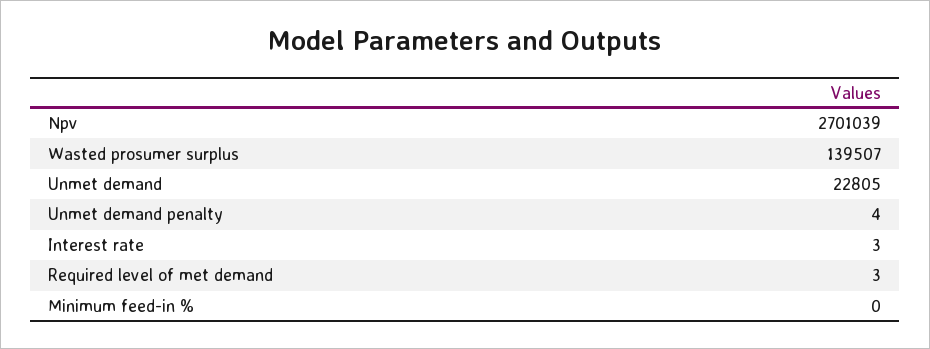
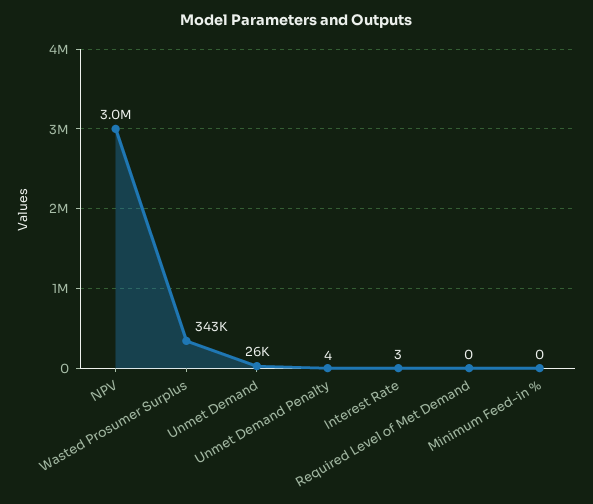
Npv: 2701039 -> 3000000
Wasted prosumer surplus: 139507 -> 343000
Unmet demand: 22805 -> 26000
Required level of met demand: 3 -> 0

